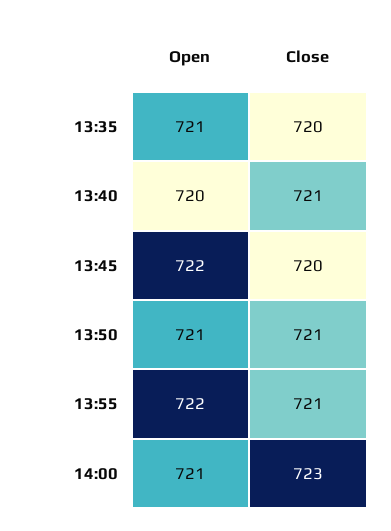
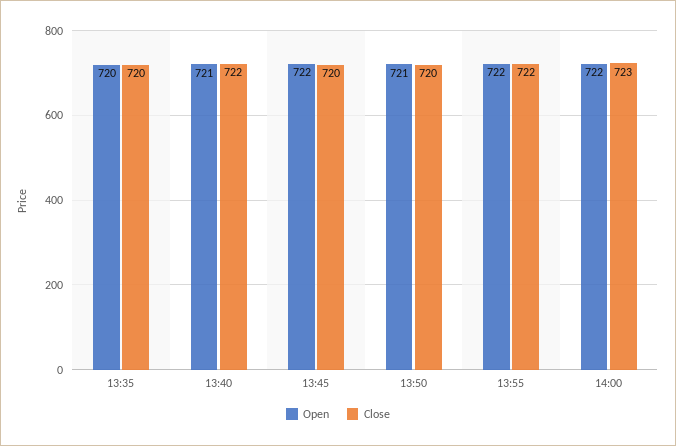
Open, 13:35: 721 -> 720
Open, 13:40: 720 -> 721
Close, 13:40: 721 -> 722
Close, 13:50: 721 -> 720
Close, 13:55: 721 -> 722
Open, 14:00: 721 -> 722

